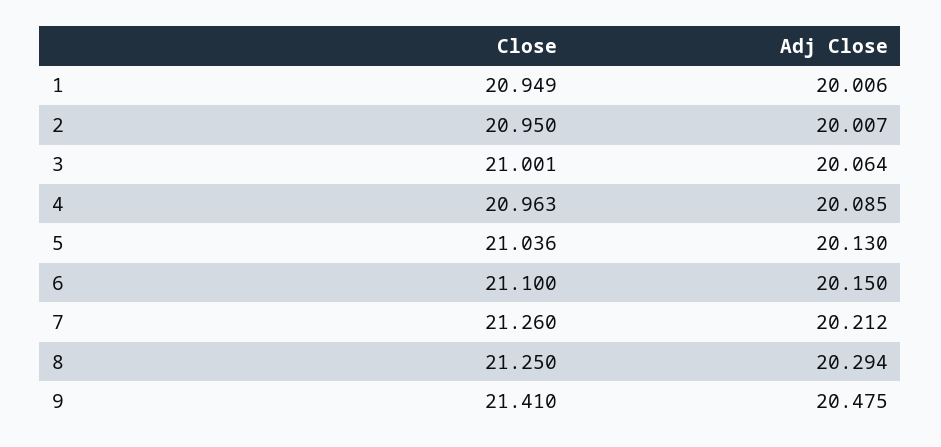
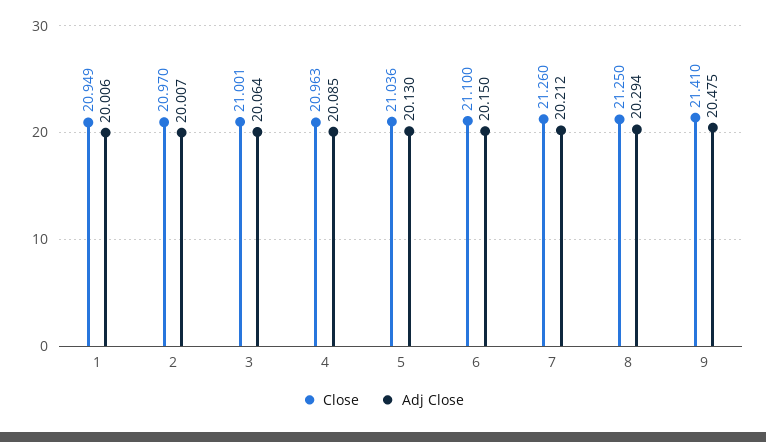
Close, 2: 20.95 -> 20.97

